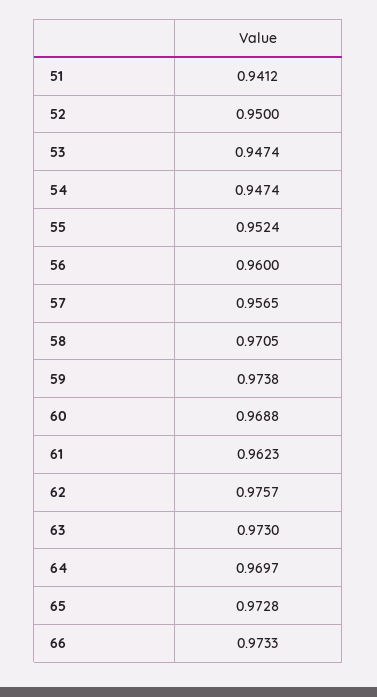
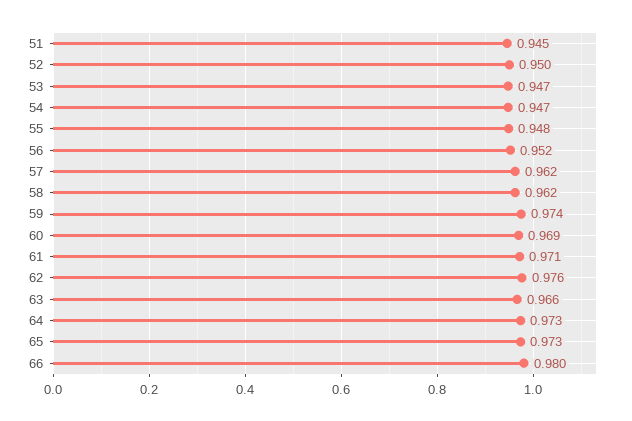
51: 0.9412 -> 0.945
55: 0.9524 -> 0.948
56: 0.96 -> 0.952
57: 0.9565 -> 0.962
58: 0.9705 -> 0.962
61: 0.9623 -> 0.971
63: 0.973 -> 0.966
64: 0.9697 -> 0.973
66: 0.9733 -> 0.98

